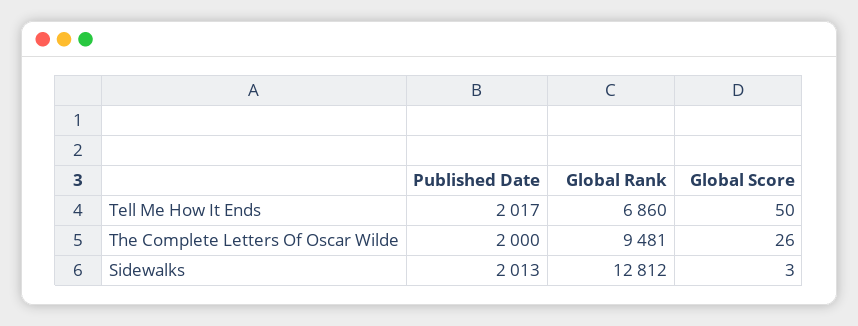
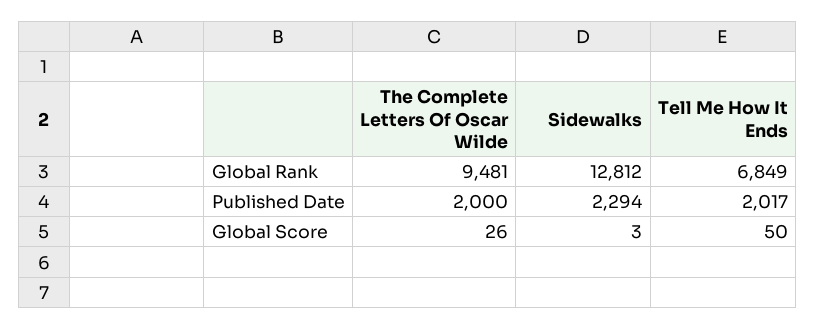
Global Rank, Tell Me How It Ends: 6860 -> 6849
Published Date, Sidewalks: 2013 -> 2294

